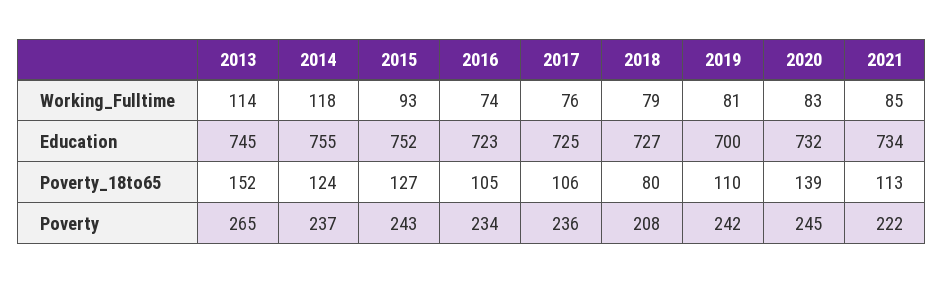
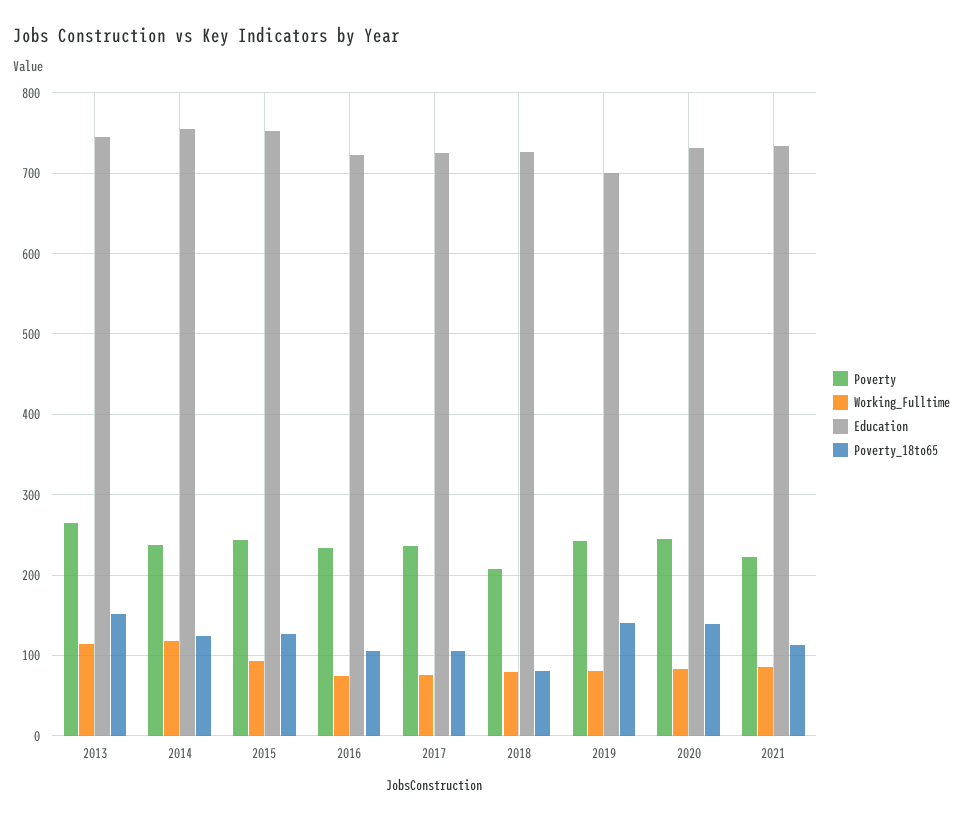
Poverty_18to65, 2019: 110 -> 140

